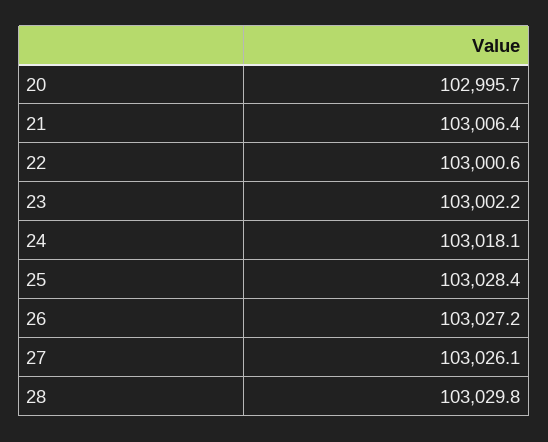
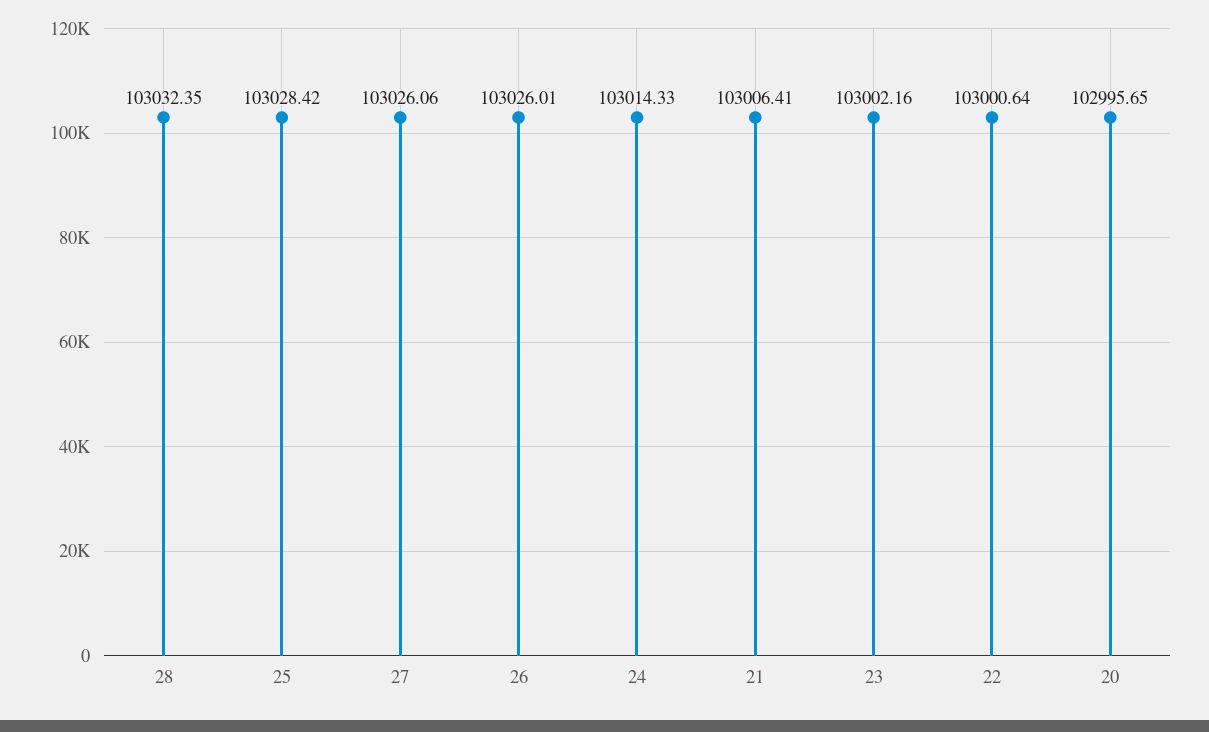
24: 103018.1 -> 103014.33
26: 103027.2 -> 103026.01
28: 103029.8 -> 103032.35

